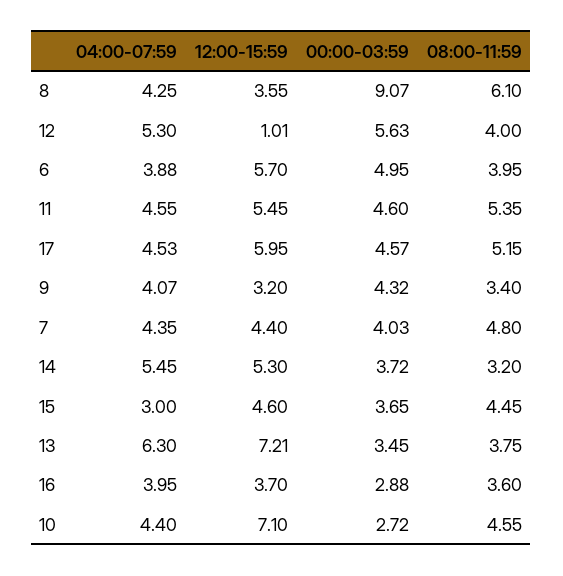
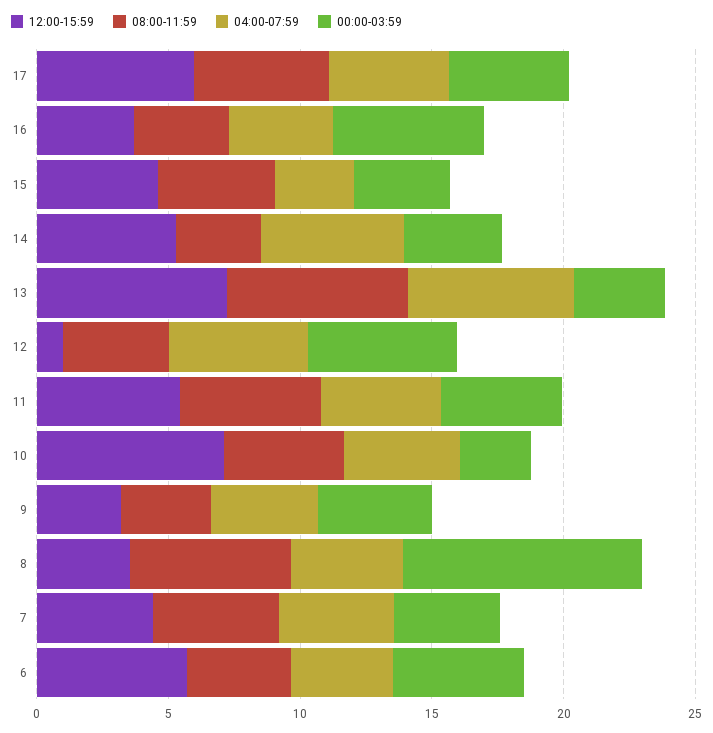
08:00-11:59, 13: 3.75 -> 7
00:00-03:59, 16: 2.88 -> 6

